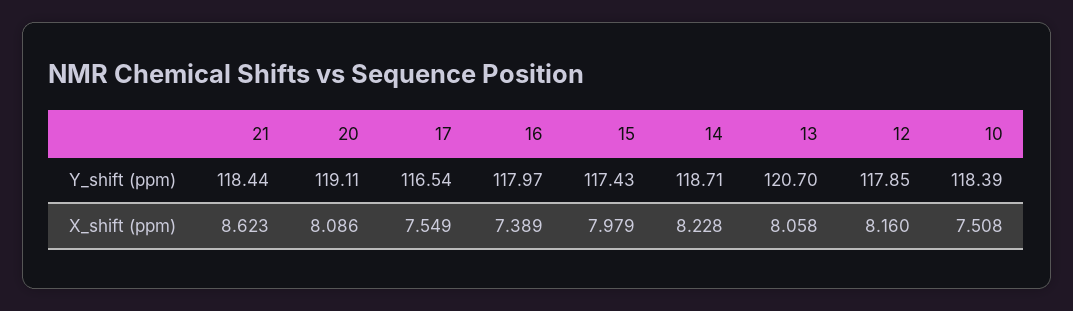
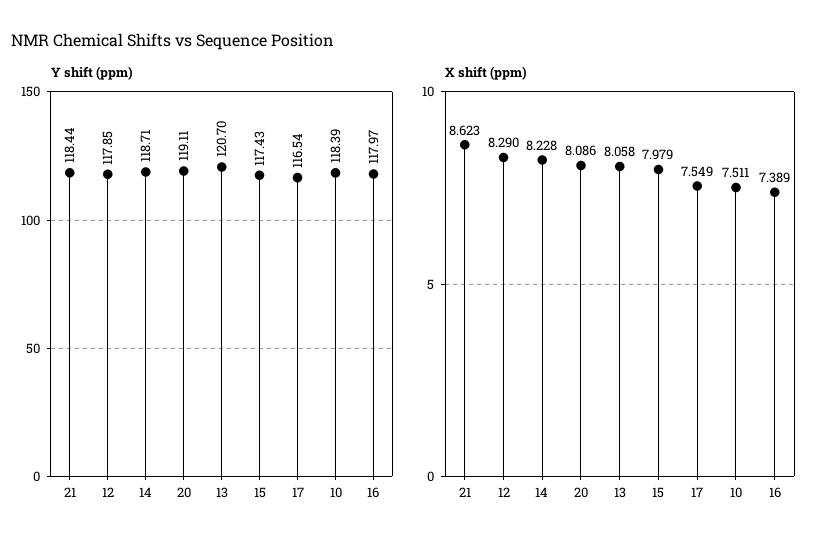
X_shift (ppm), 12: 8.16 -> 8.29
X_shift (ppm), 10: 7.508 -> 7.511

